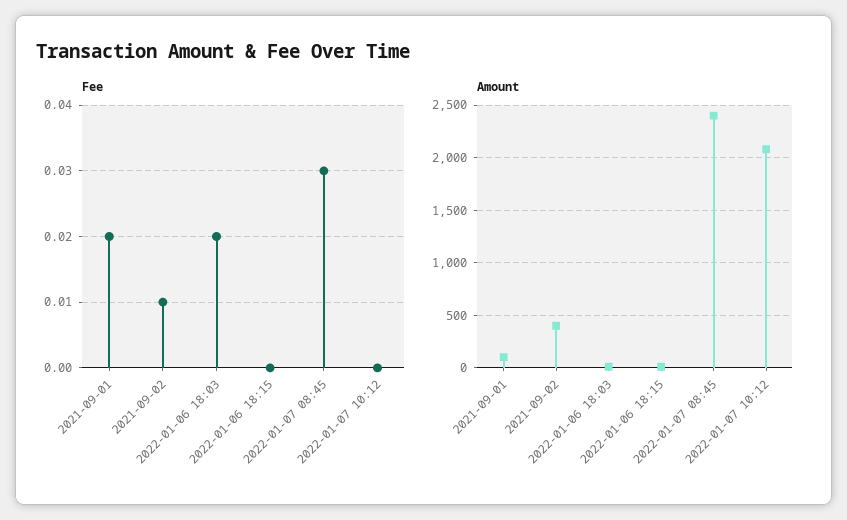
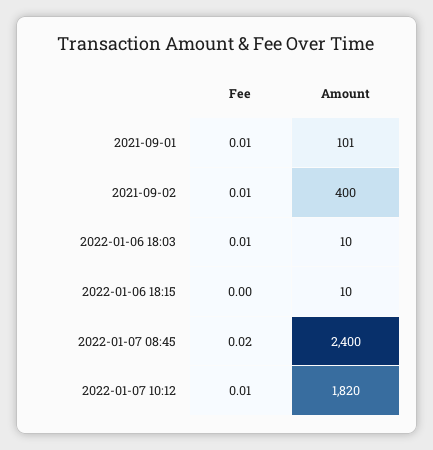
Fee, 2021-09-01: 0.02 -> 0.01
Fee, 2022-01-06 18:03: 0.02 -> 0.01
Fee, 2022-01-07 08:45: 0.03 -> 0.02
Fee, 2022-01-07 10:12: 0 -> 0.01
Amount, 2022-01-07 10:12: 2100 -> 1820

